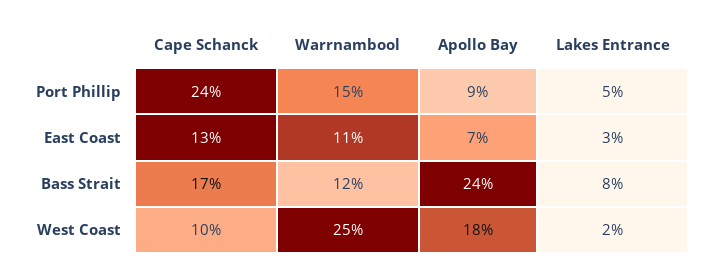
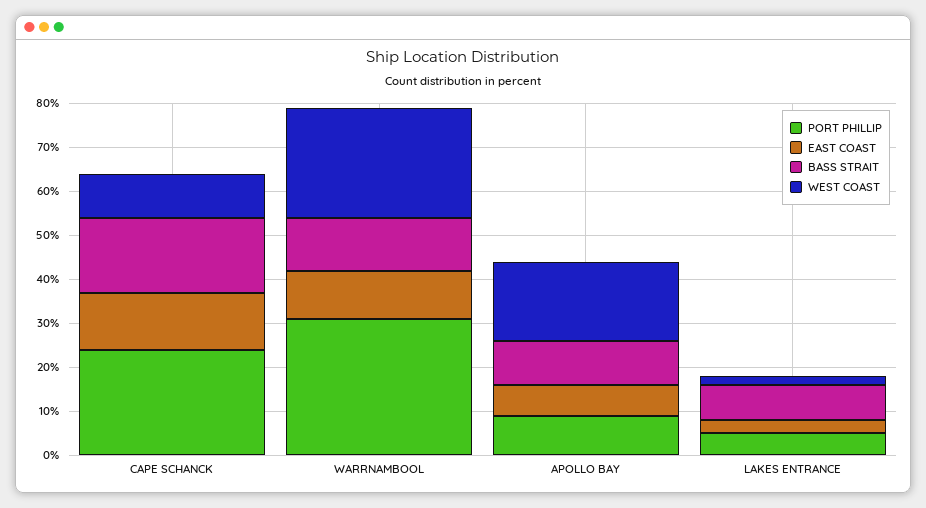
Port Phillip, Warrnambool: 15 -> 30
Bass Strait, Apollo Bay: 24 -> 10

